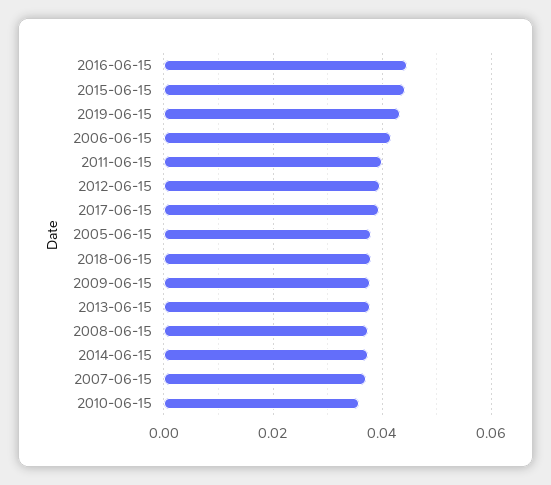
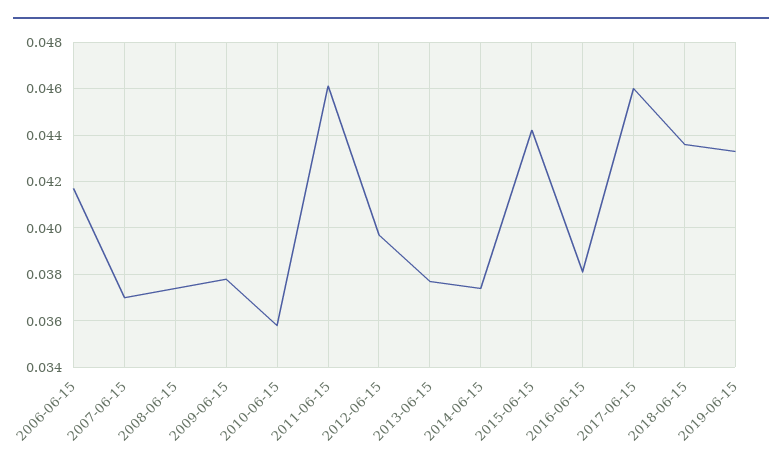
2016-06-15: 0.044 -> 0.038
2011-06-15: 0.04 -> 0.046
2017-06-15: 0.04 -> 0.046
2005-06-15: 0.038 -> none
2018-06-15: 0.038 -> 0.0435

